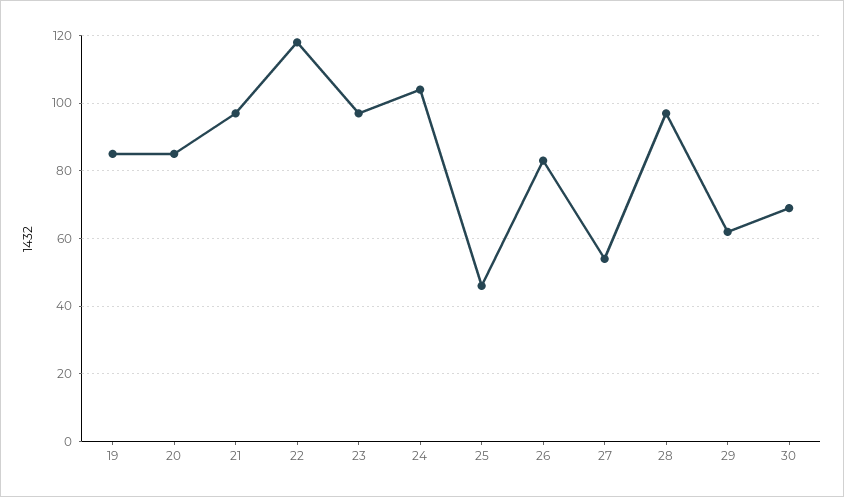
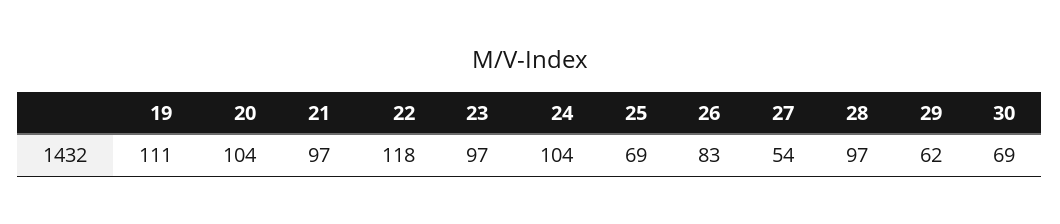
19: 85 -> 111
20: 85 -> 104
25: 45 -> 69

